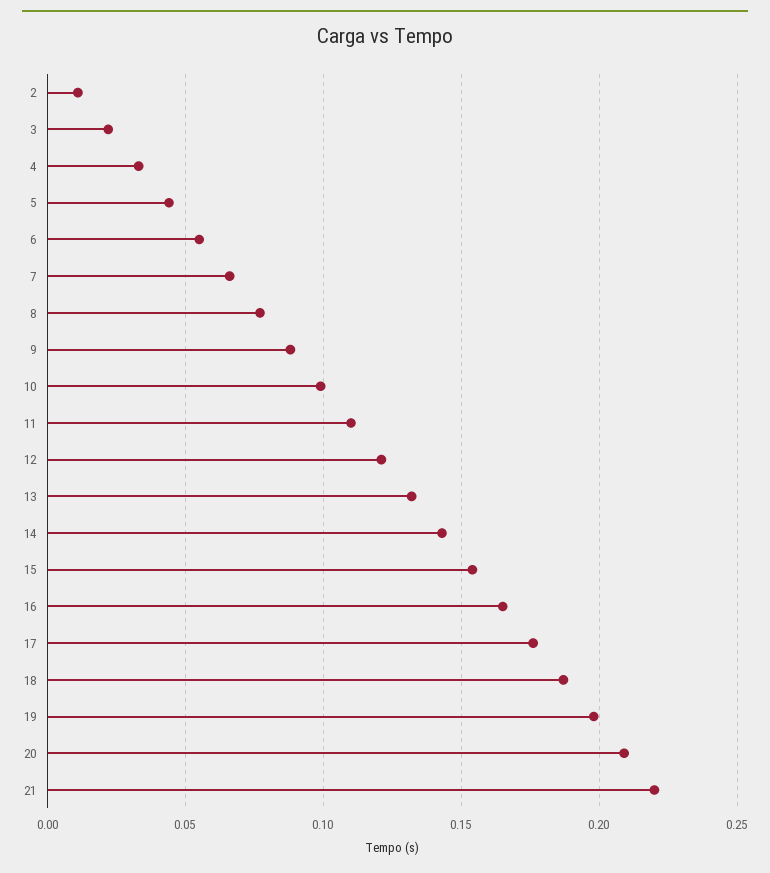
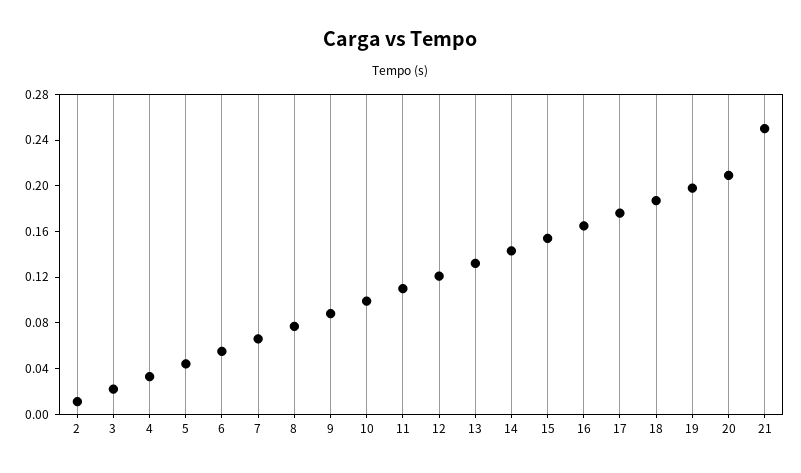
21: 0.22 -> 0.25

